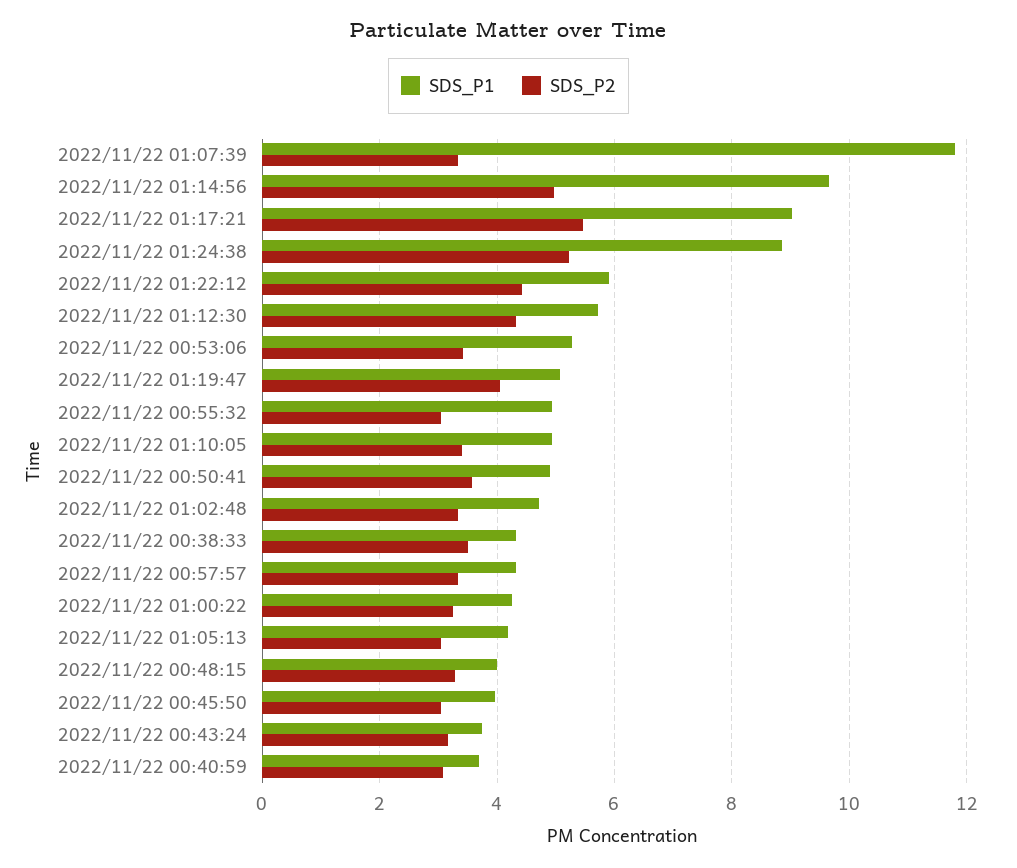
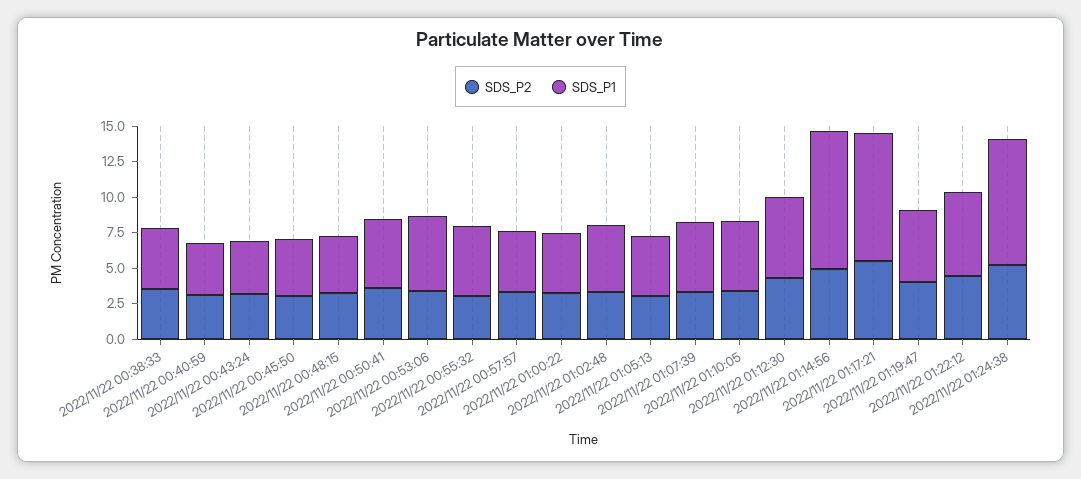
SDS_P1, 2022/11/22 01:07:39: 11.8 -> 5

